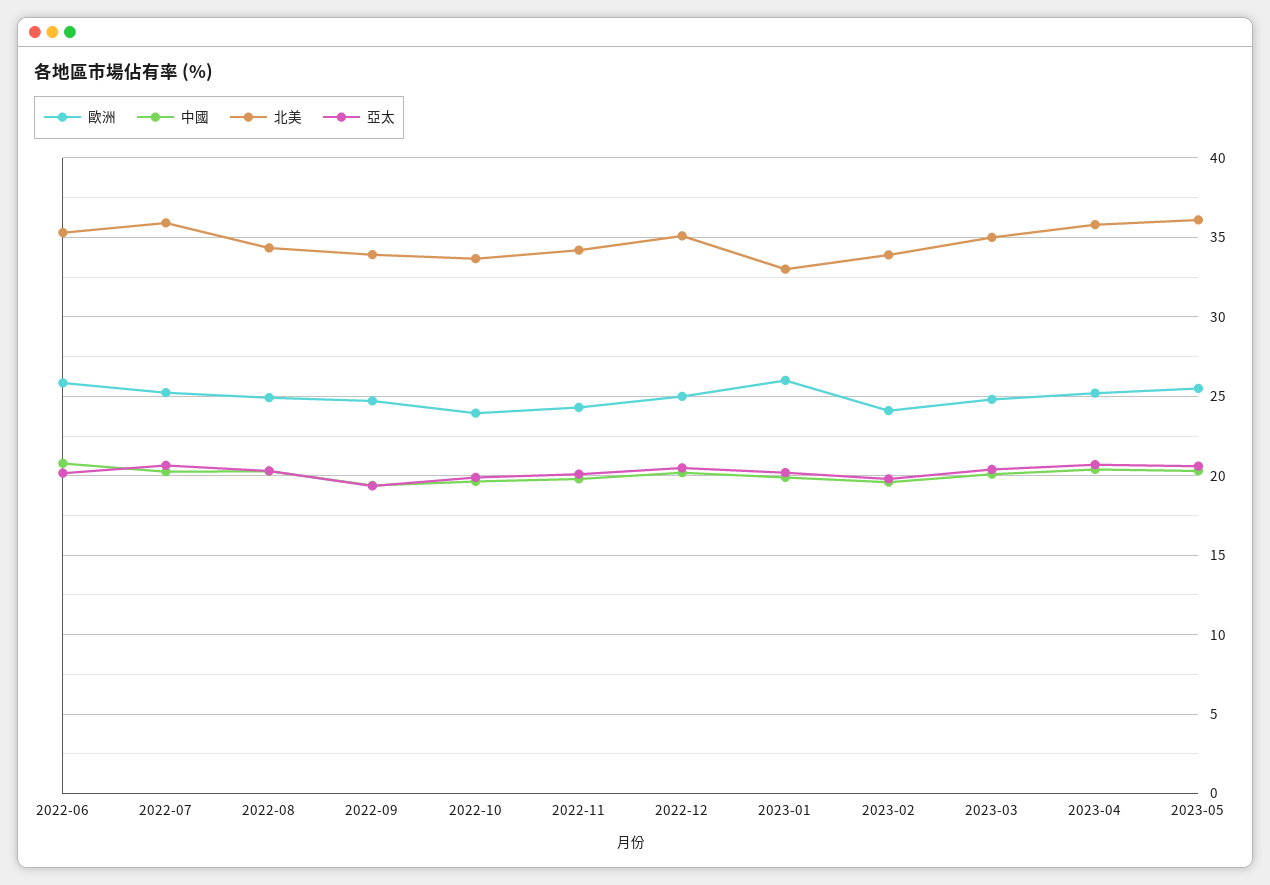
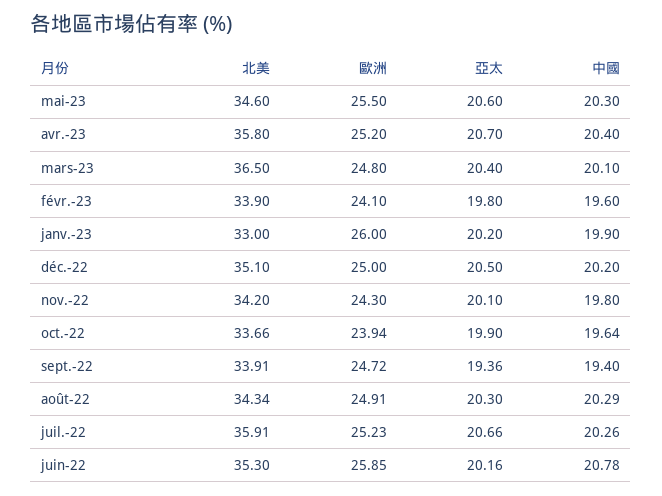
北美, 2023-03: 35 -> 36.5
北美, 2023-05: 36 -> 34.6

